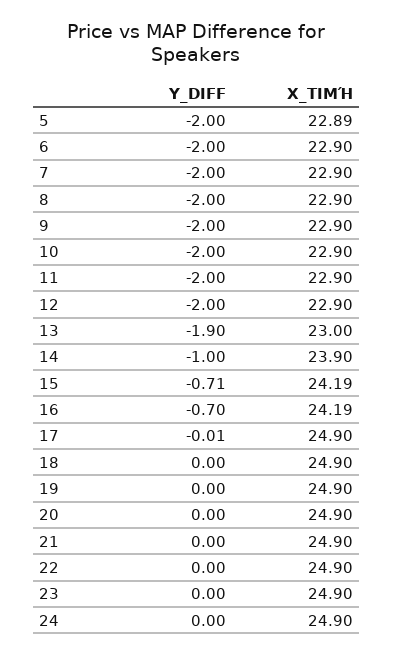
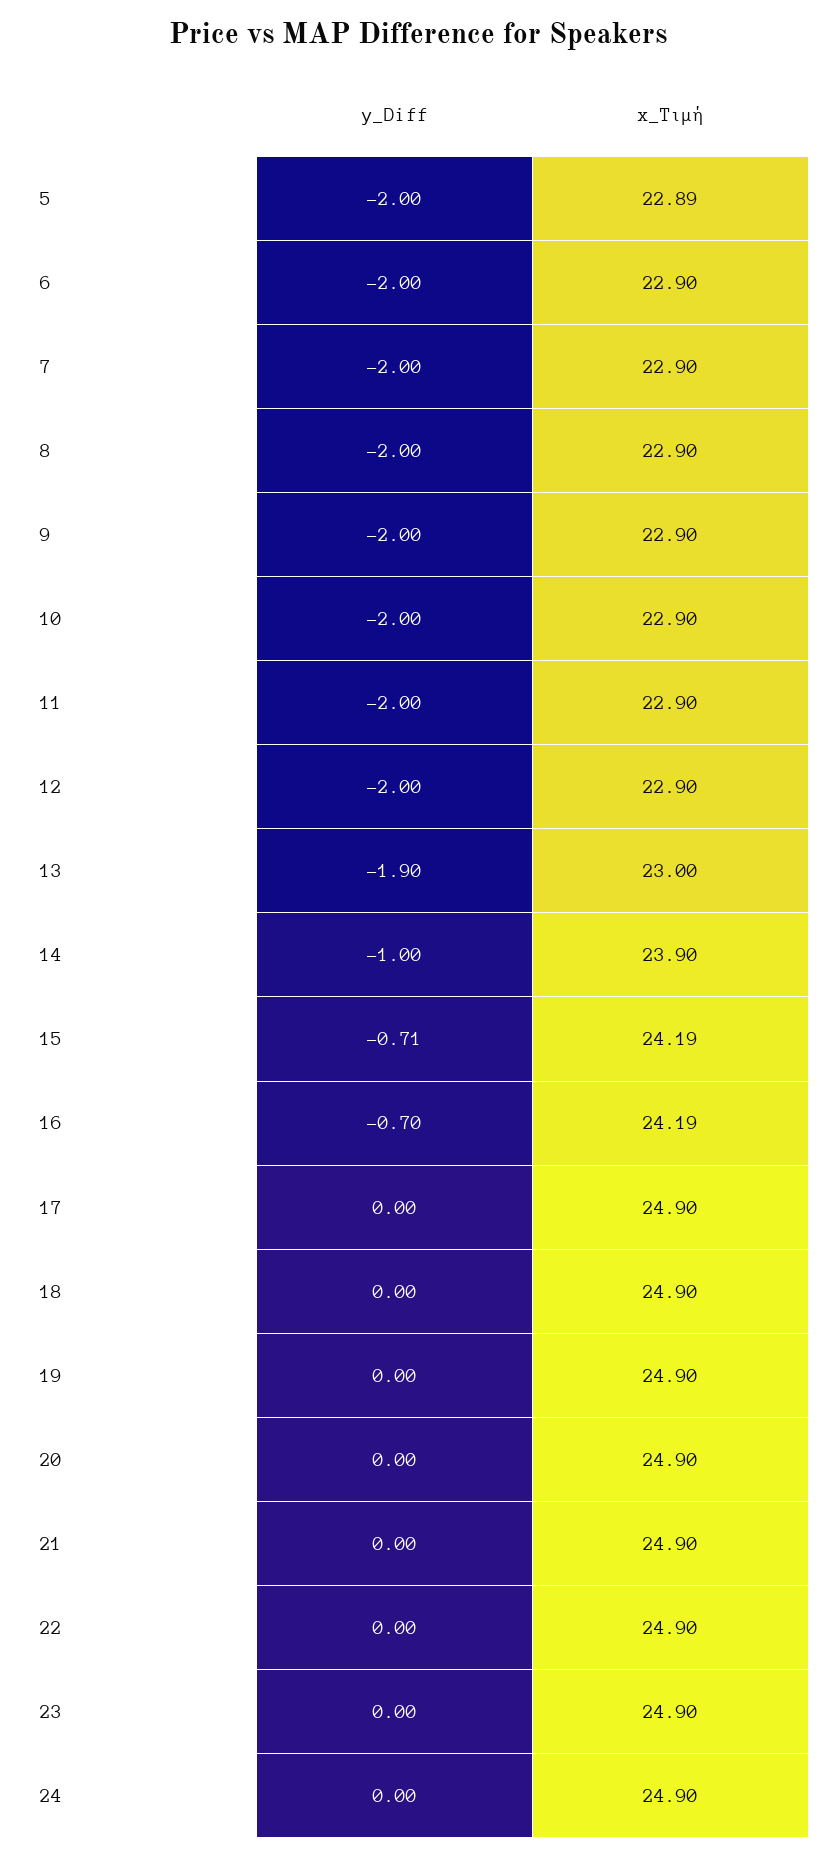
Y_DIFF, 17: -0.01 -> 0

